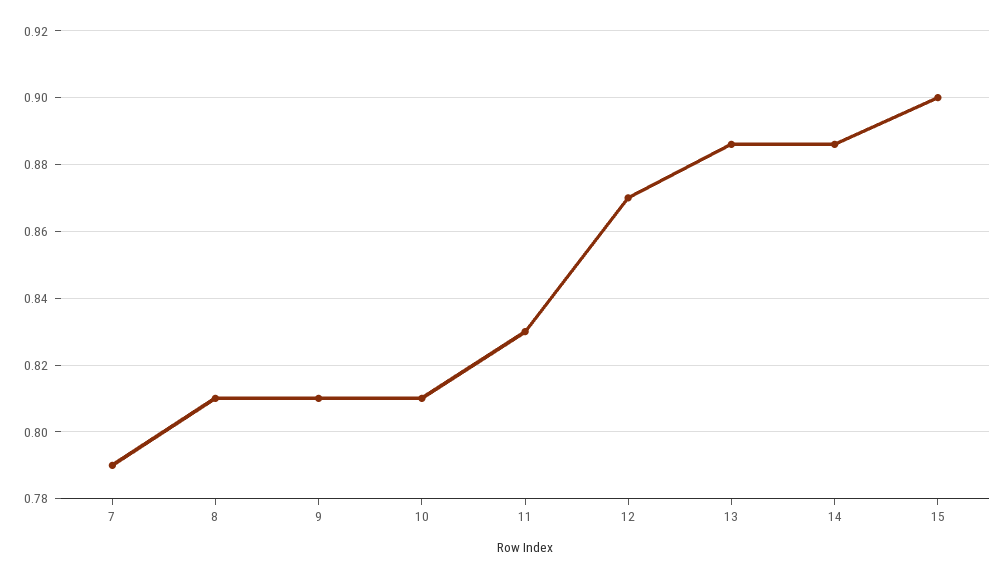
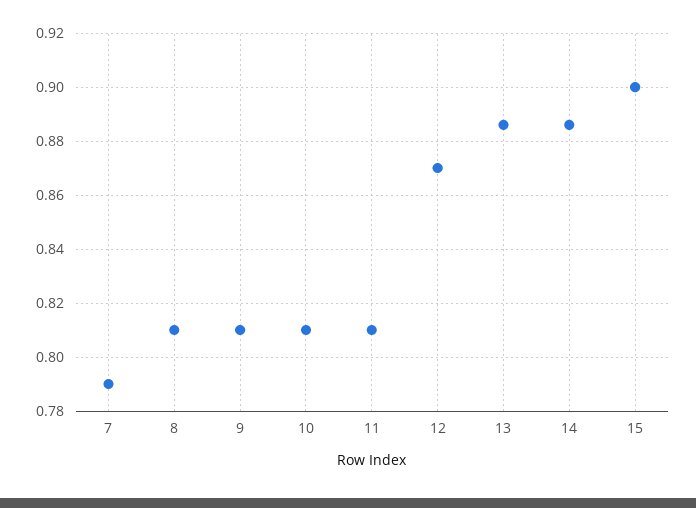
11: 0.83 -> 0.81

